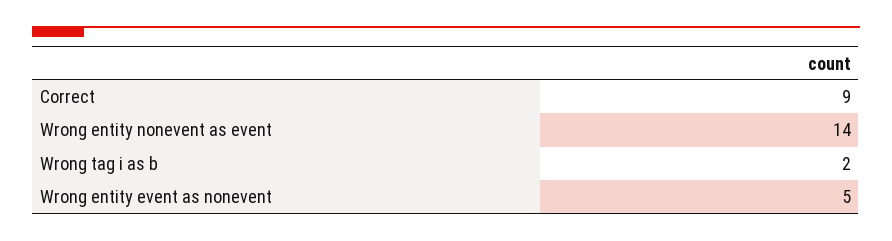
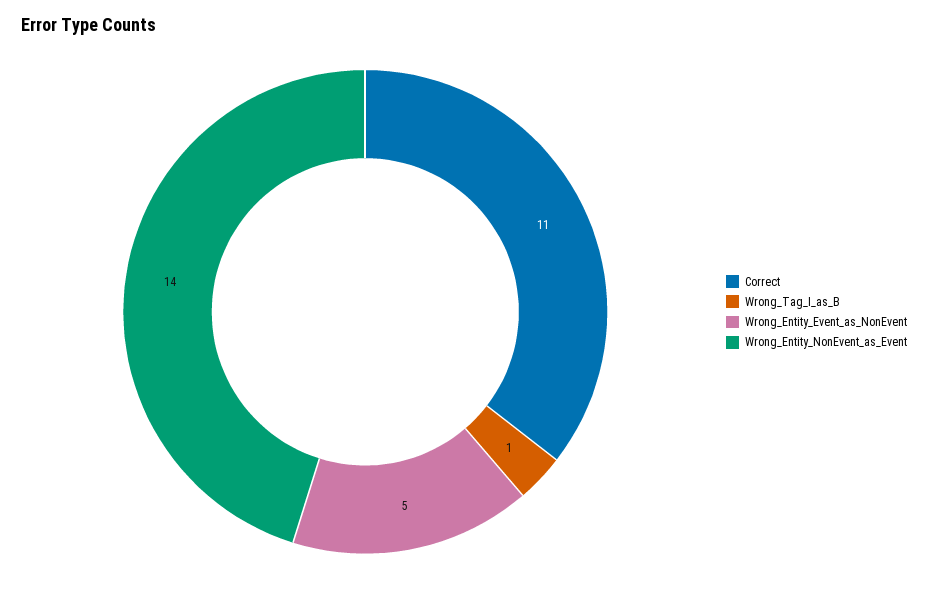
Correct: 9 -> 11
Wrong tag i as b: 2 -> 1

